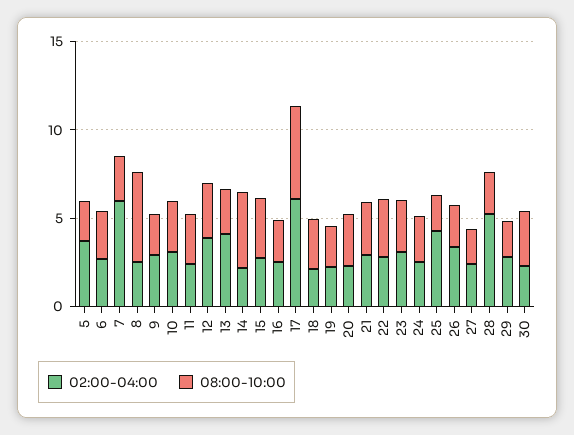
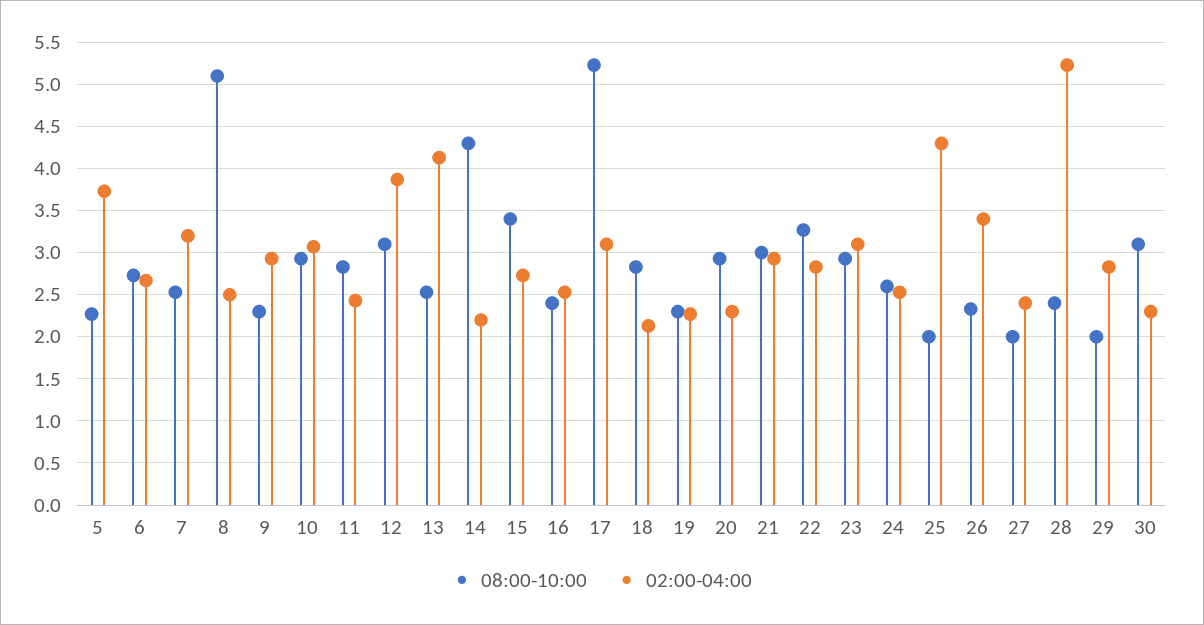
02:00-04:00, 7: 6 -> 3.2
02:00-04:00, 17: 6 -> 3.1

